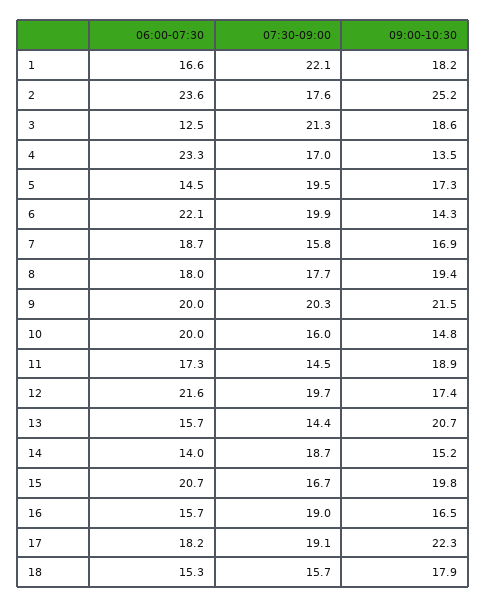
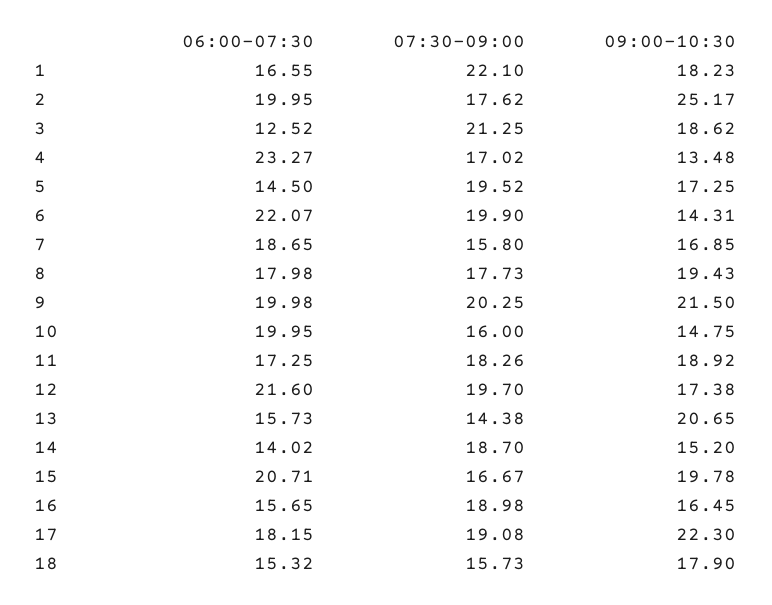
06:00-07:30, 2: 23.6 -> 19.95
07:30-09:00, 11: 14.5 -> 18.26

